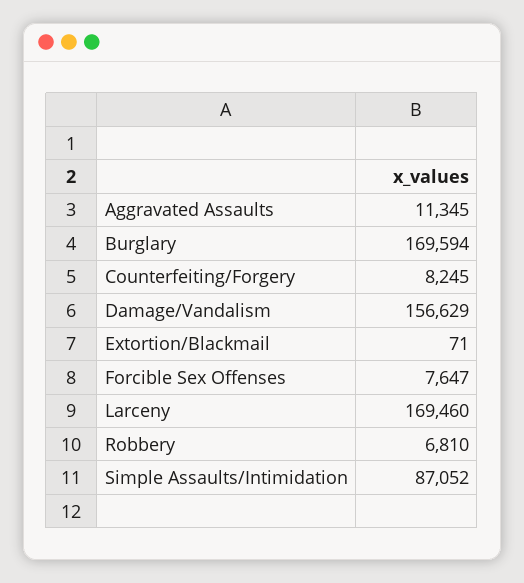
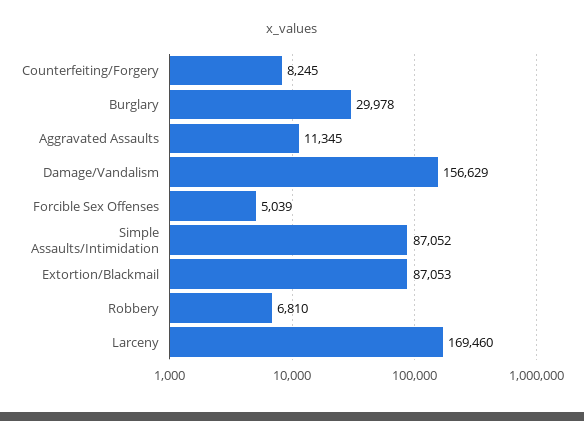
Burglary: 169594 -> 29978
Extortion/Blackmail: 71 -> 87053
Forcible Sex Offenses: 7647 -> 5039

